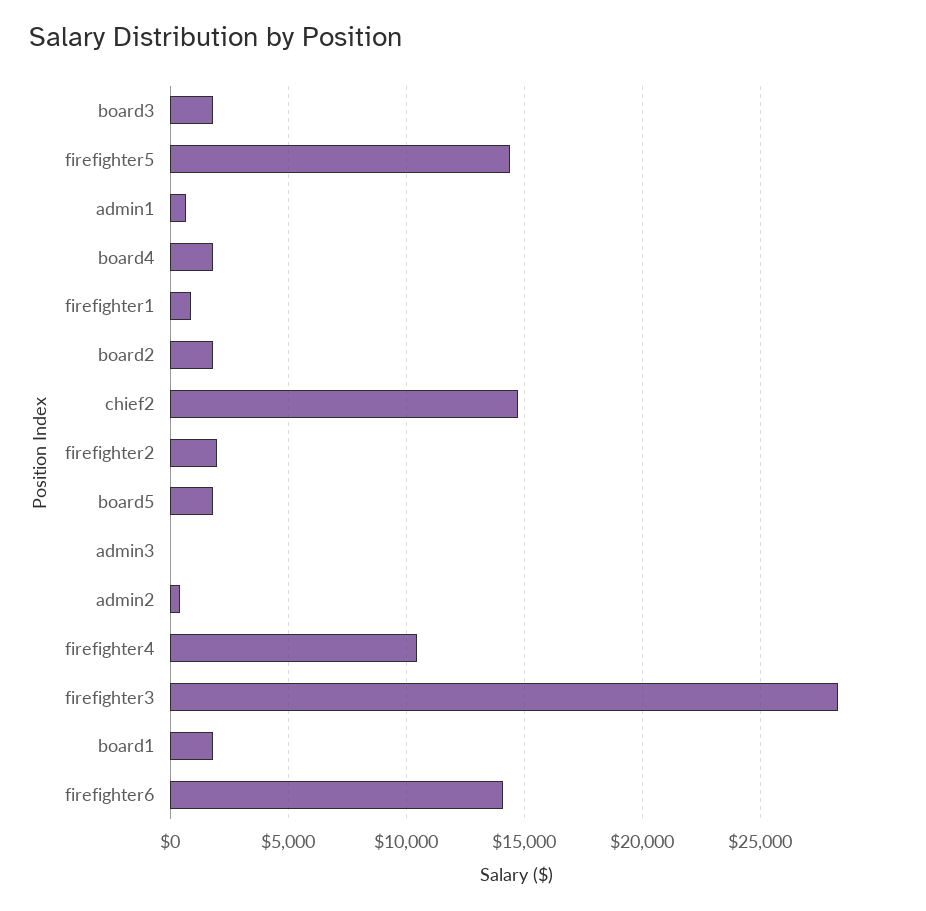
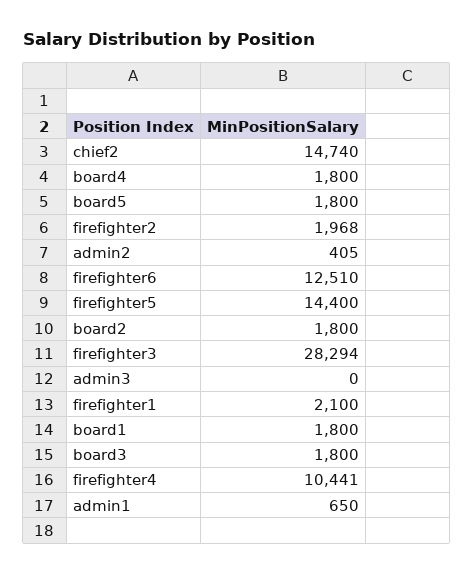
firefighter1: 1000 -> 2100
firefighter6: 14000 -> 12510

